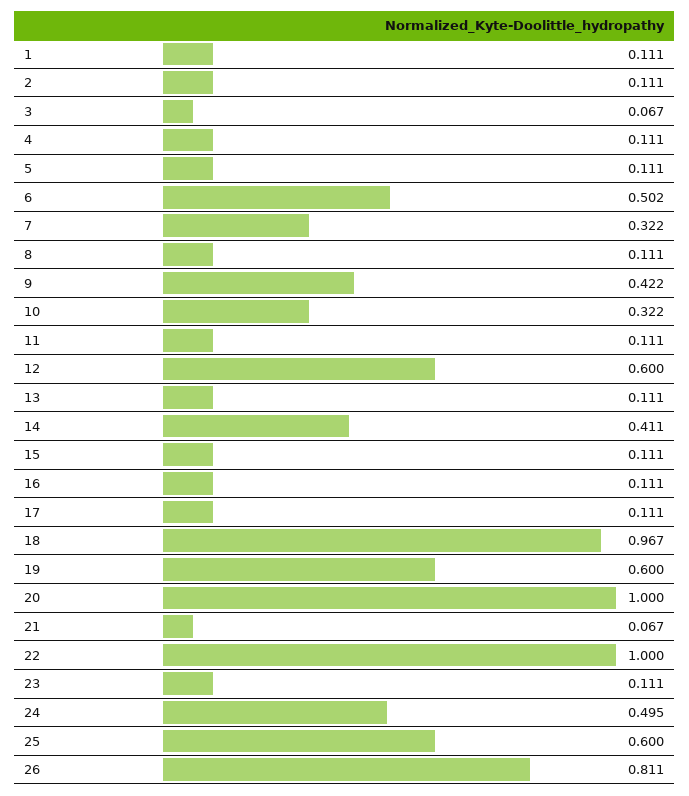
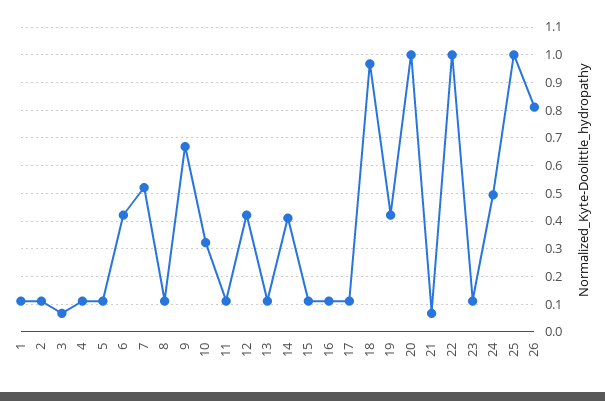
6: 0.502 -> 0.425
7: 0.322 -> 0.525
9: 0.422 -> 0.675
12: 0.6 -> 0.425
19: 0.6 -> 0.425
25: 0.6 -> 1

